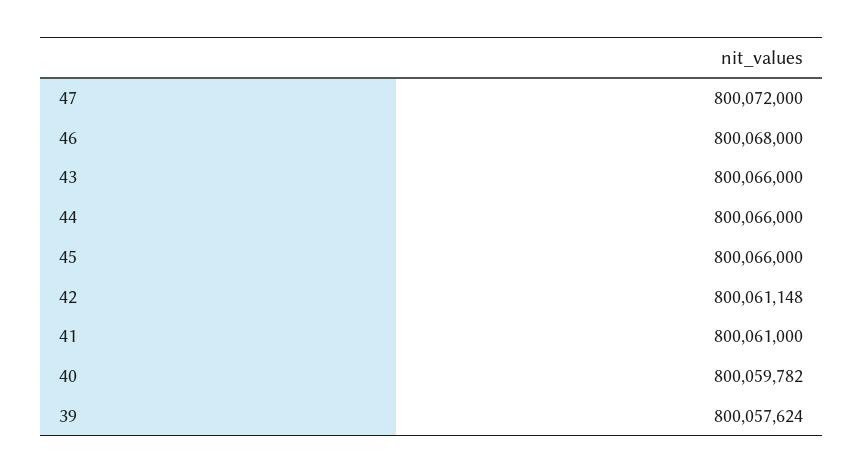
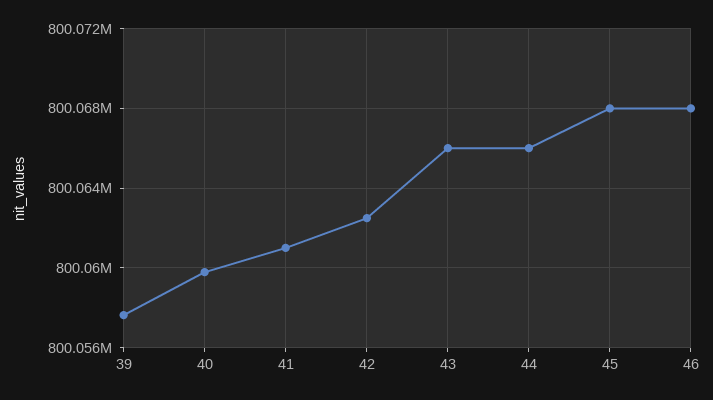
47: 800072000 -> none
45: 800066000 -> 800068000
42: 800061148 -> 800062500

